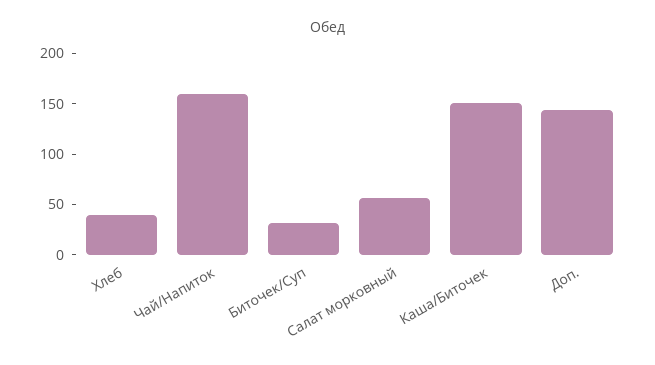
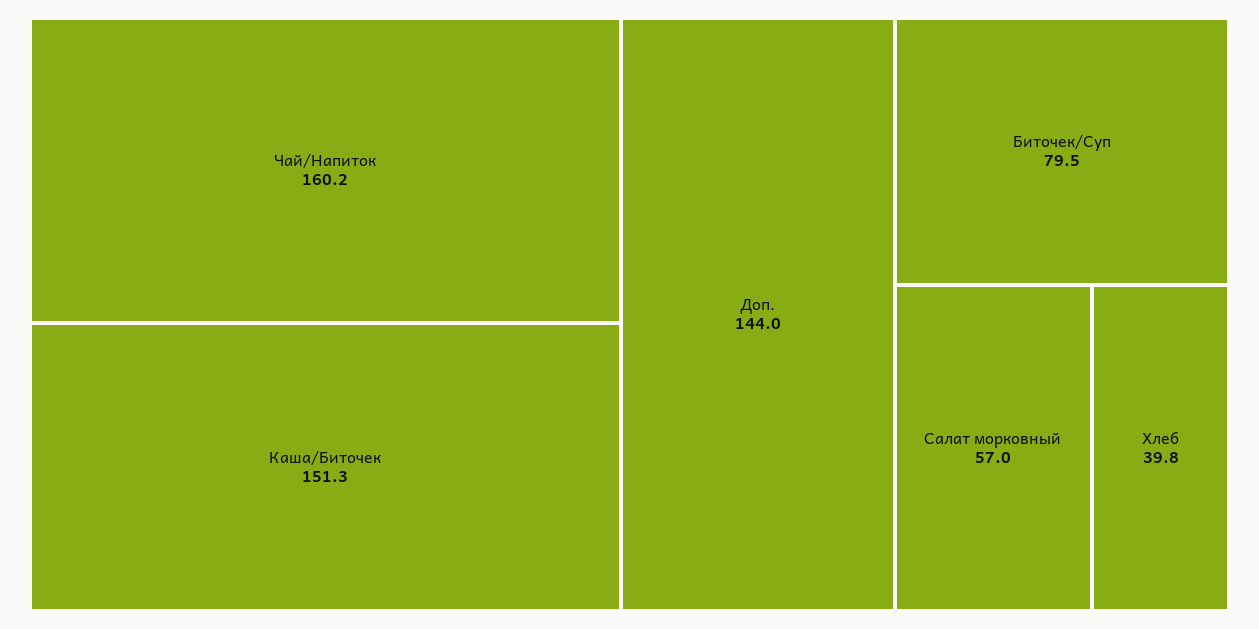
Биточек/Суп: 30 -> 79.5

